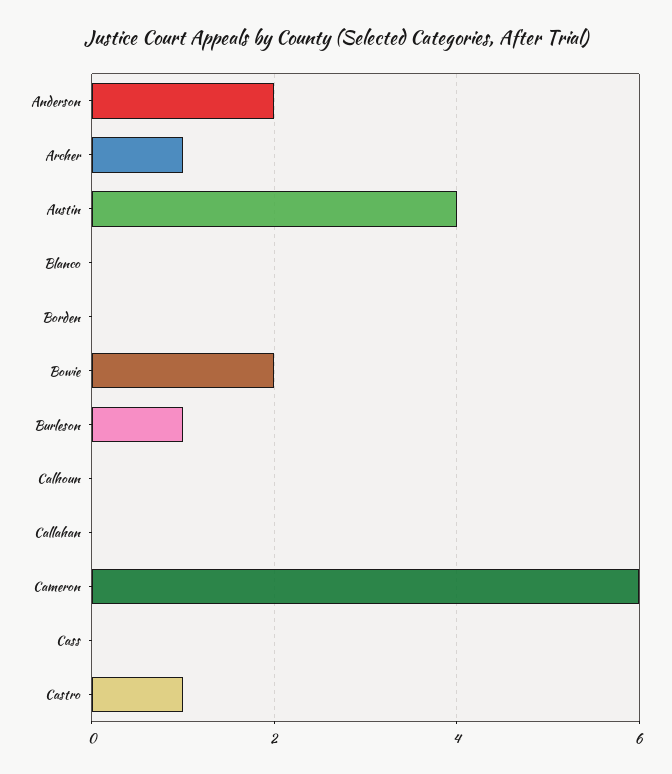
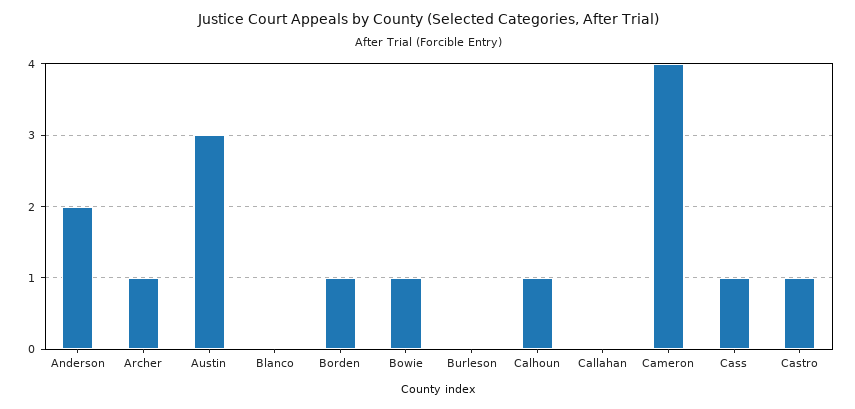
Austin: 4 -> 3
Borden: 0 -> 1
Bowie: 2 -> 1
Burleson: 1 -> 0
Calhoun: 0 -> 1
Cameron: 6 -> 4
Cass: 0 -> 1

